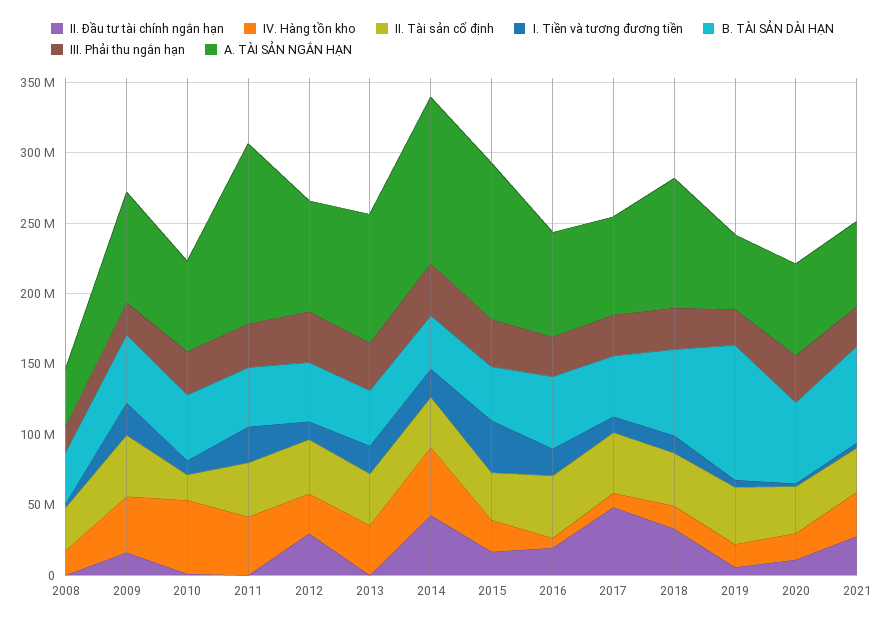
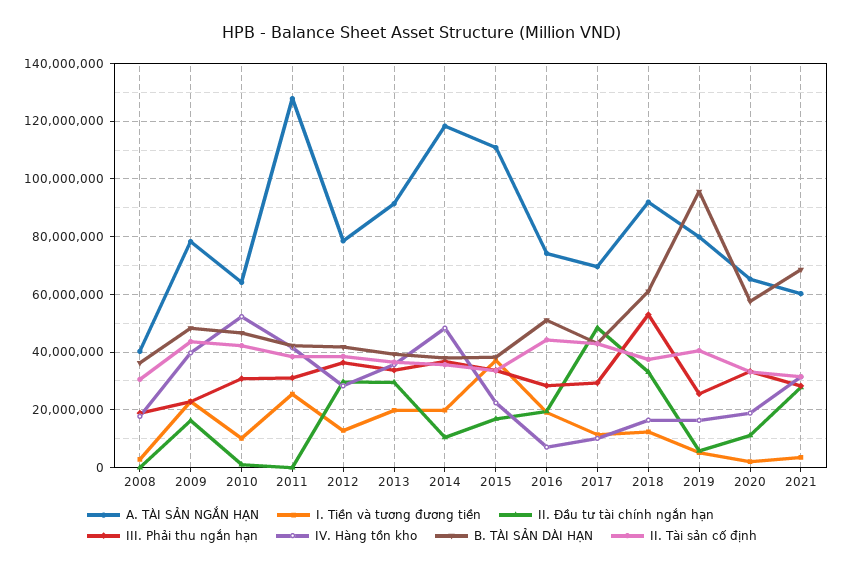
II. Tài sản cố định, 2010: 20000000 -> 42500000
II. Đầu tư tài chính ngắn hạn, 2013: 0 -> 30000000
II. Đầu tư tài chính ngắn hạn, 2014: 40000000 -> 10000000
III. Phải thu ngắn hạn, 2018: 30000000 -> 52500000
A. TÀI SẢN NGẮN HẠN, 2019: 50000000 -> 80000000

